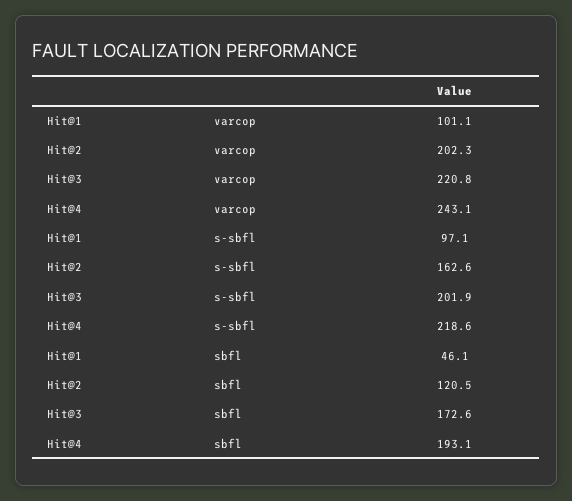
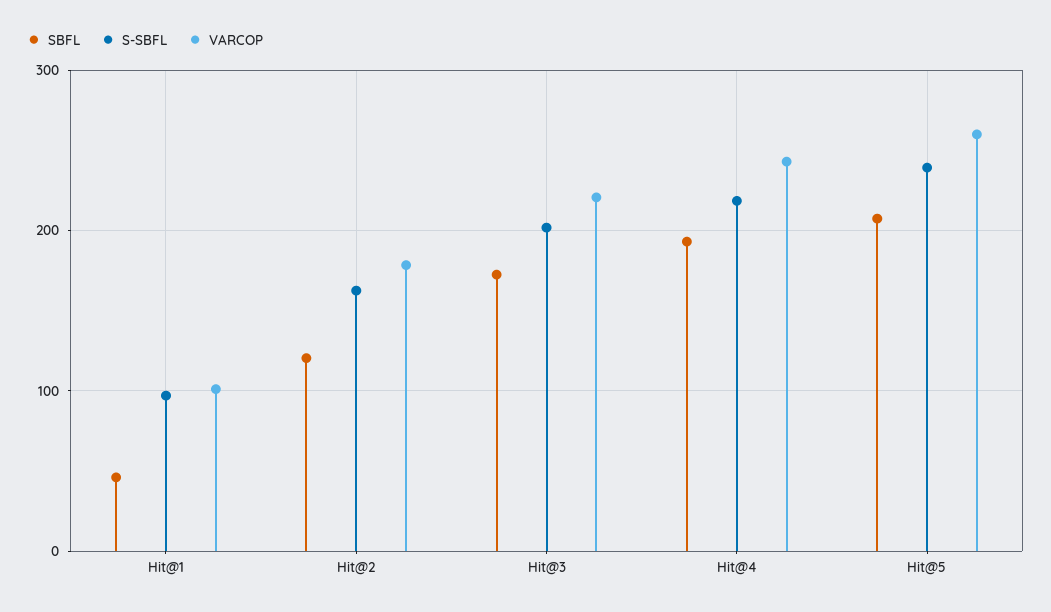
varcop, Hit@2: 202.3 -> 180
sbfl, Hit@5: none -> 210
s-sbfl, Hit@5: none -> 240
varcop, Hit@5: none -> 260

